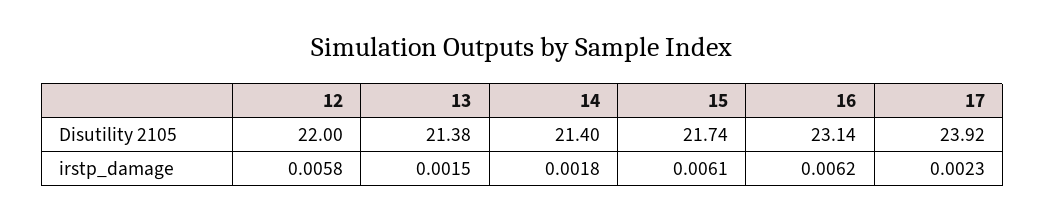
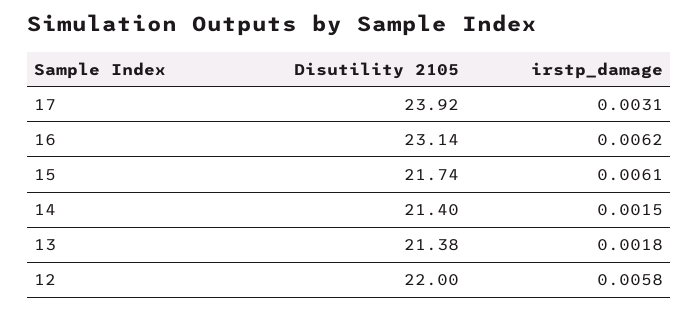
13, irstp_damage: 0.0015 -> 0.0018
14, irstp_damage: 0.0018 -> 0.0015
17, irstp_damage: 0.0023 -> 0.0031

